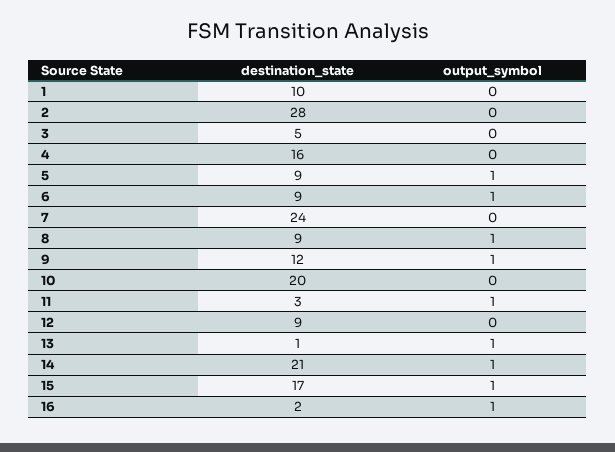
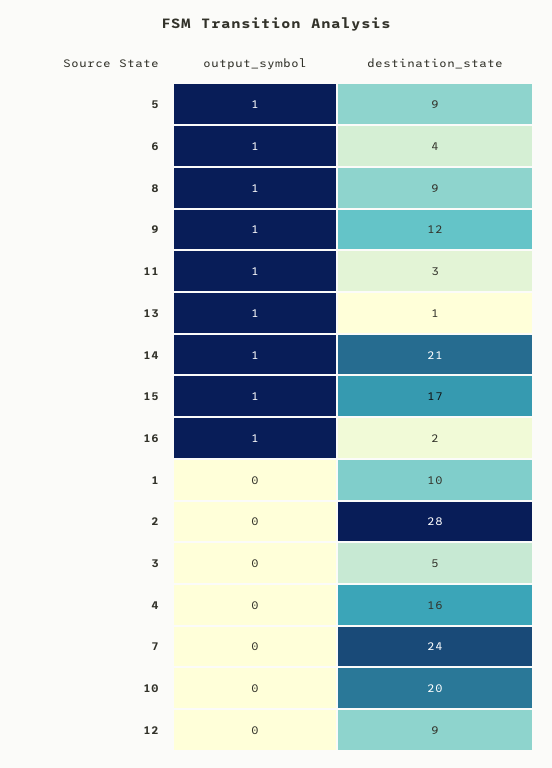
destination_state, 6: 9 -> 4

